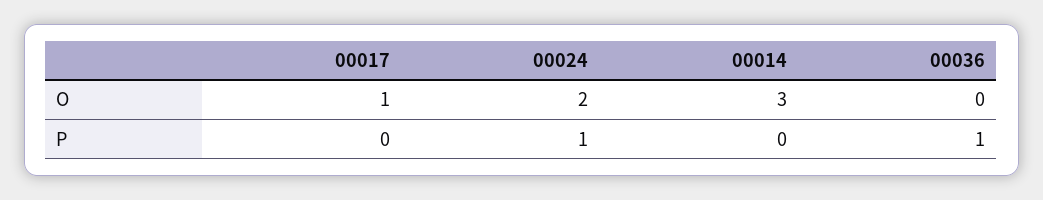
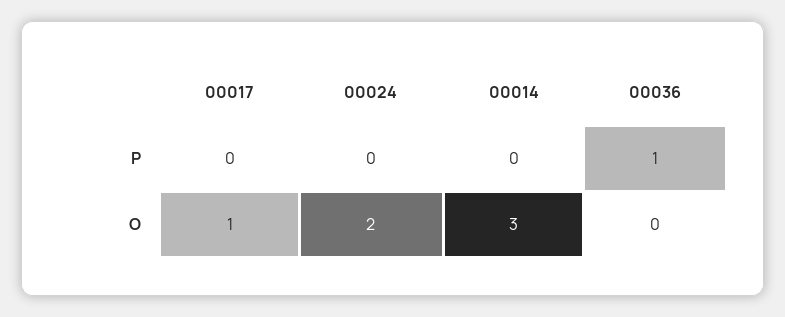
00024, P: 1 -> 0

